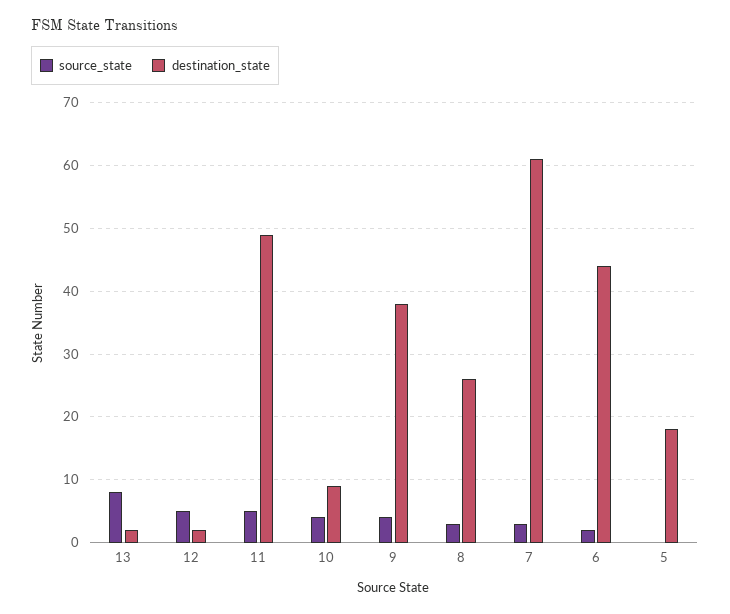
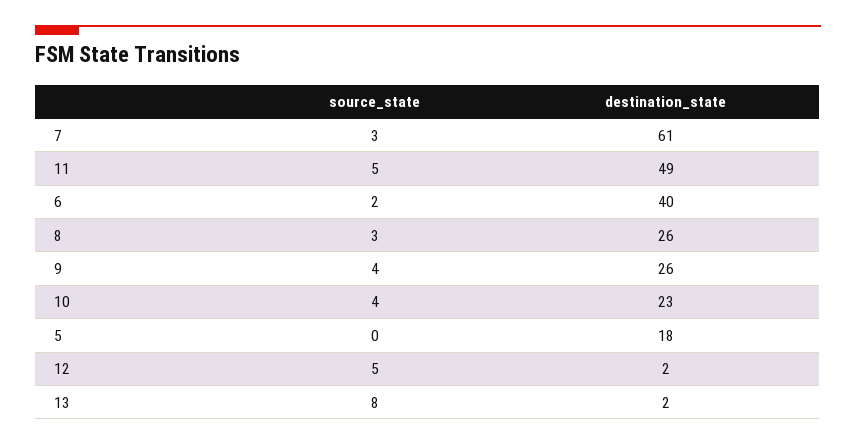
destination_state, 10: 9 -> 23
destination_state, 9: 38 -> 26
destination_state, 6: 44 -> 40

